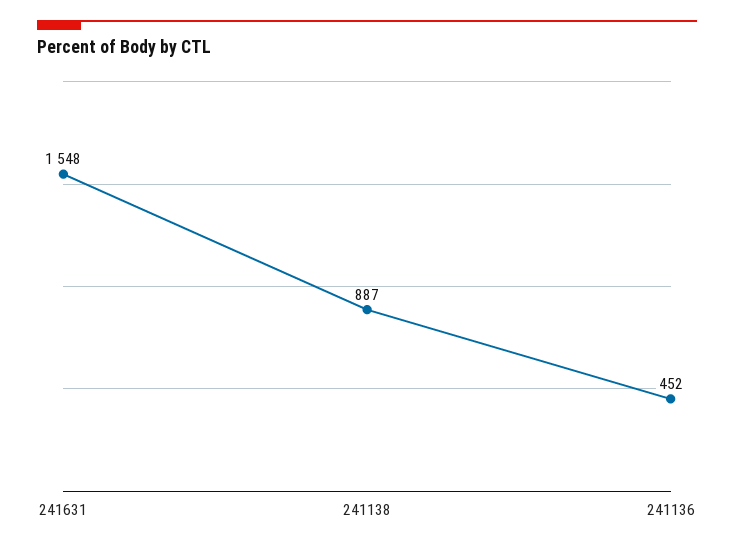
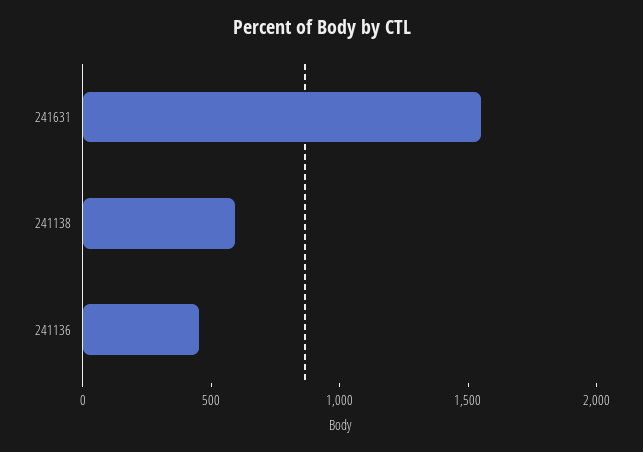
241138: 887 -> 600

